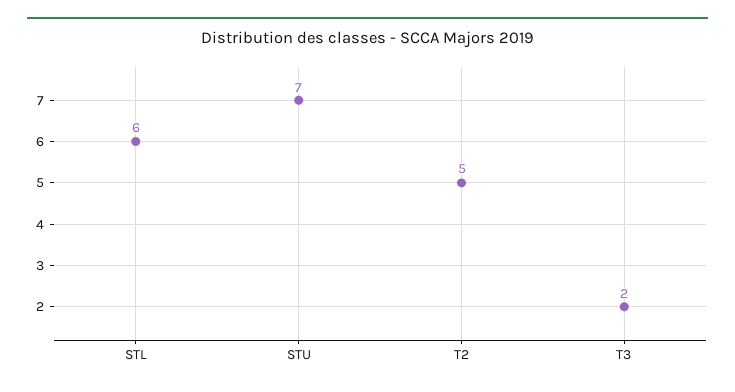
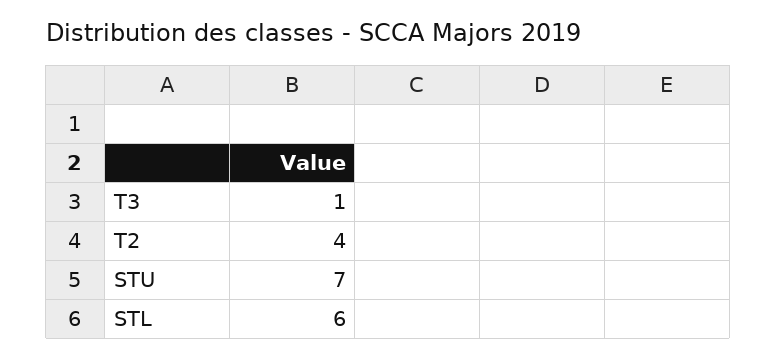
T2: 5 -> 4
T3: 2 -> 1

